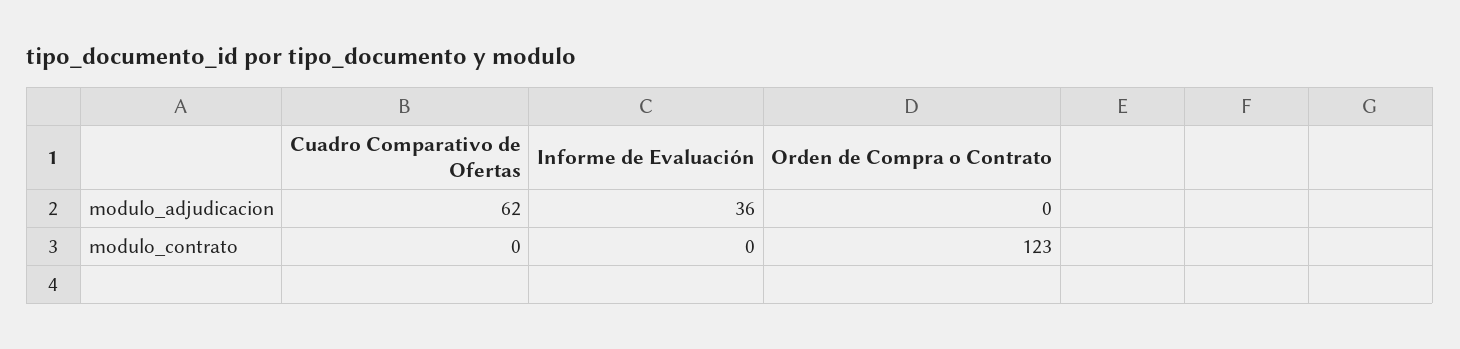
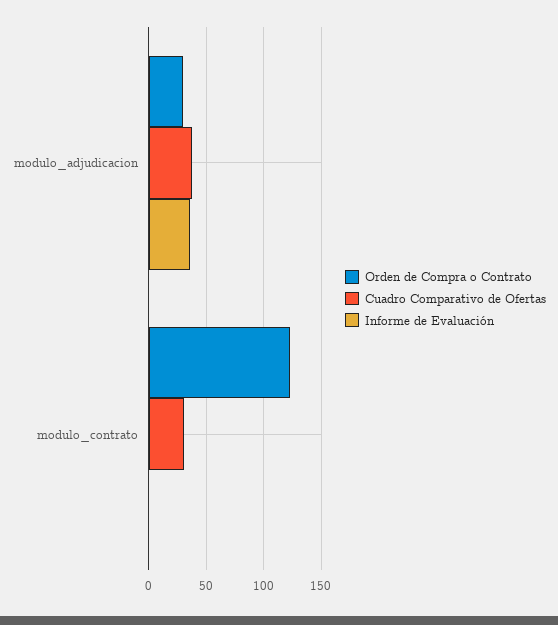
Cuadro Comparativo de Ofertas, modulo_adjudicacion: 62 -> 40
Orden de Compra o Contrato, modulo_adjudicacion: 0 -> 30
Cuadro Comparativo de Ofertas, modulo_contrato: 0 -> 30

